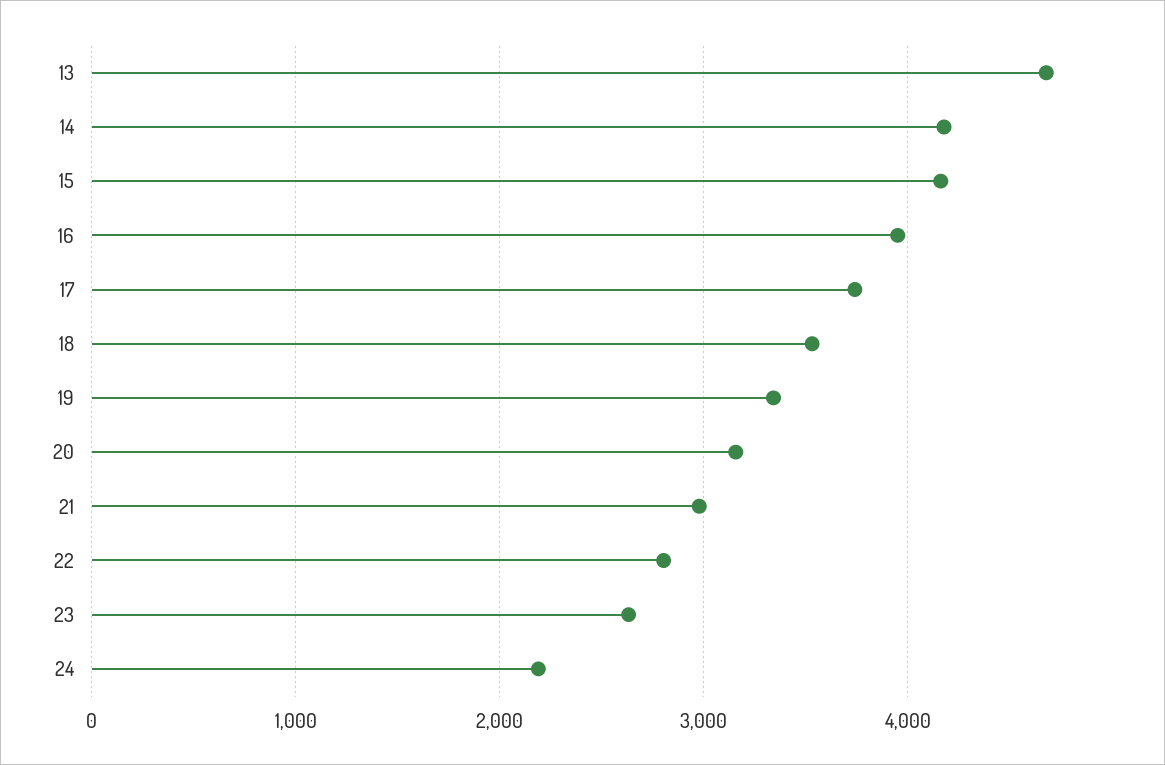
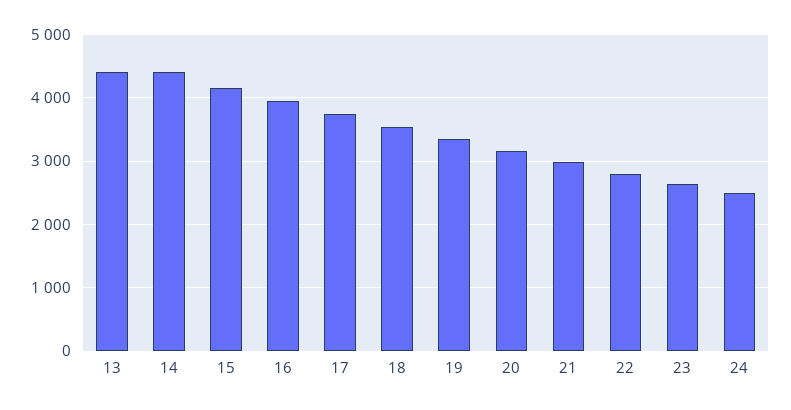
13: 4700 -> 4400
14: 4200 -> 4400
24: 2200 -> 2500

